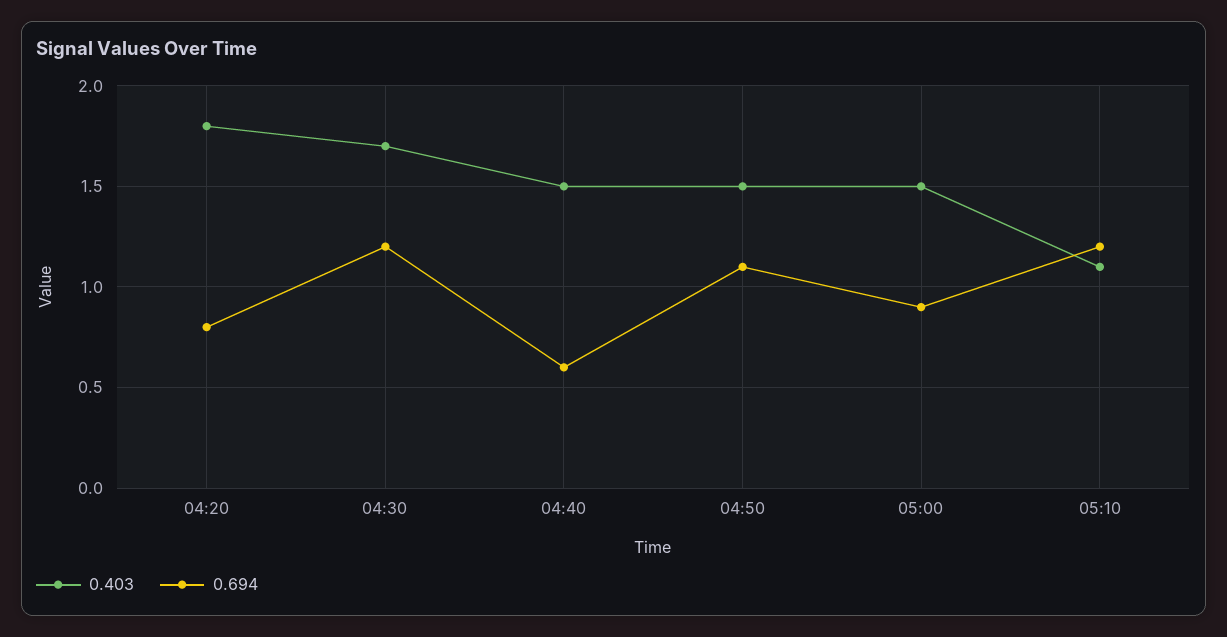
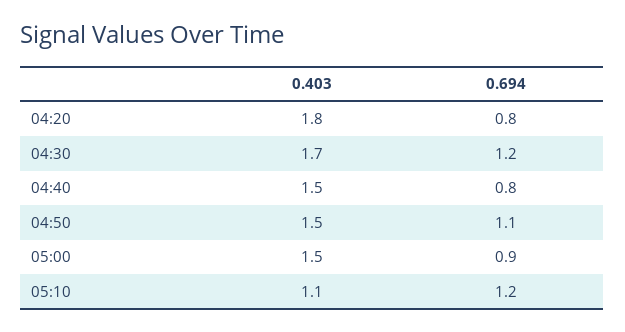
0.694, 04:40: 0.6 -> 0.8

